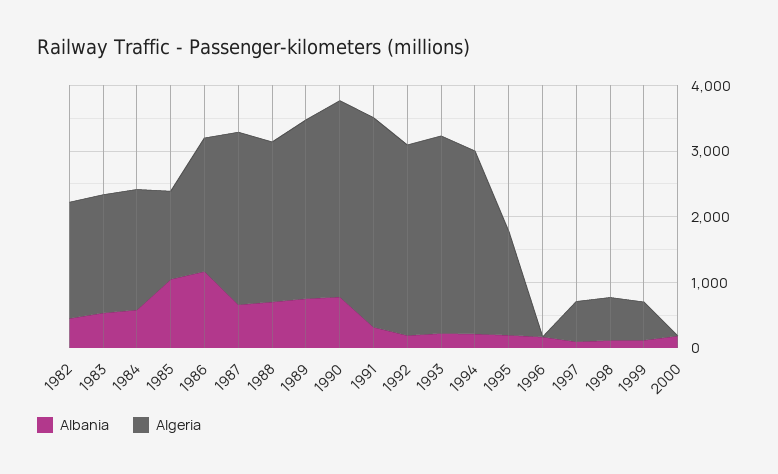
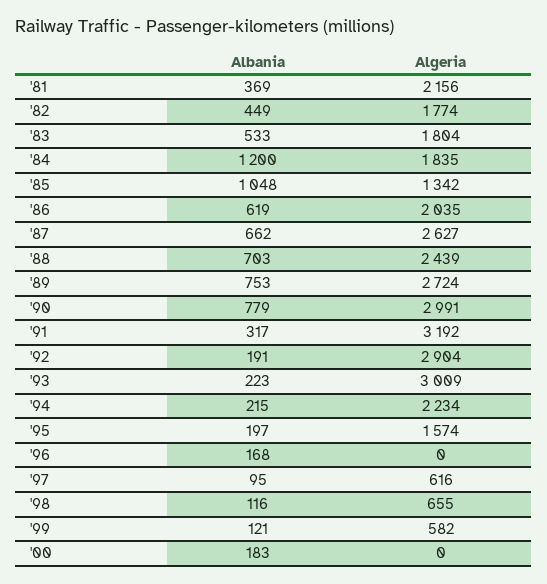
Albania, 1984: 600 -> 1200
Albania, 1986: 1200 -> 619
Algeria, 1994: 2800 -> 2234
Albania, '81: none -> 369
Algeria, '81: none -> 2156

